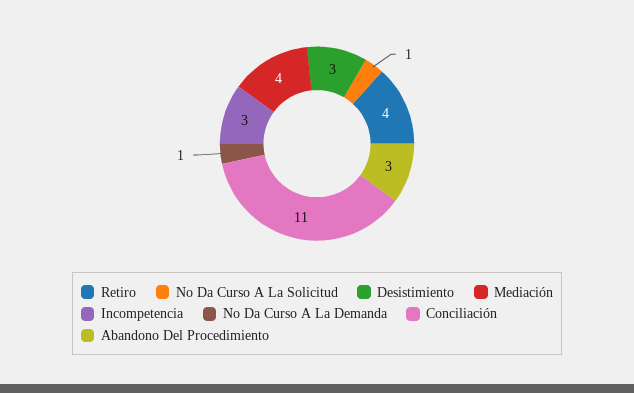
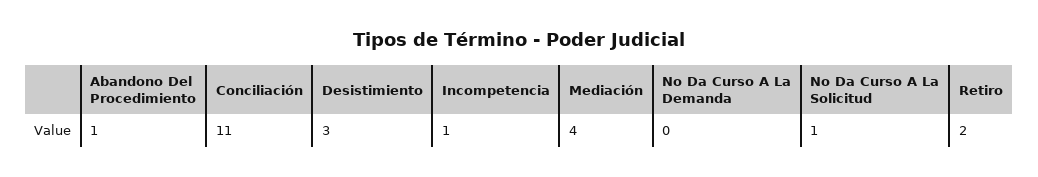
Retiro: 4 -> 2
Incompetencia: 3 -> 1
No Da Curso A La Demanda: 1 -> 0
Abandono Del Procedimiento: 3 -> 1

